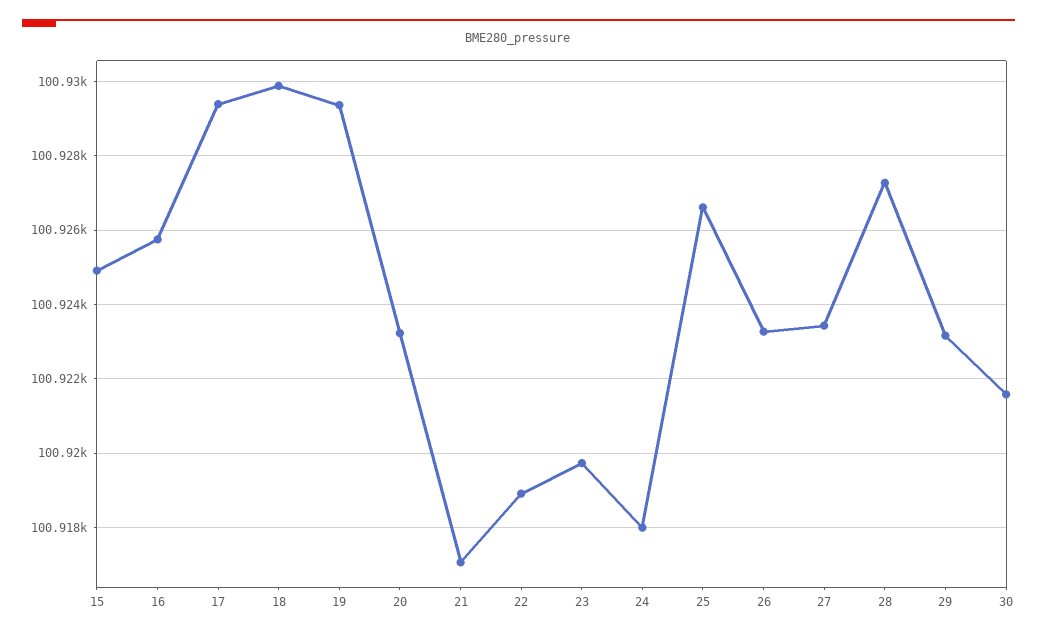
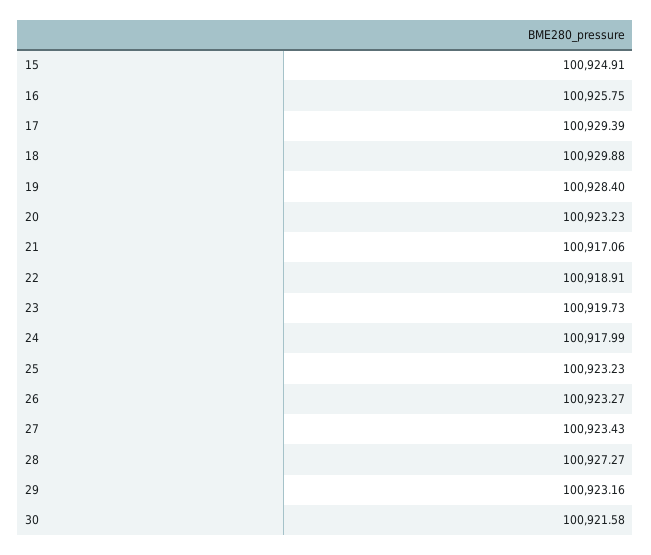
19: 100929.4 -> 100928.4
25: 100926.6 -> 100923.23

